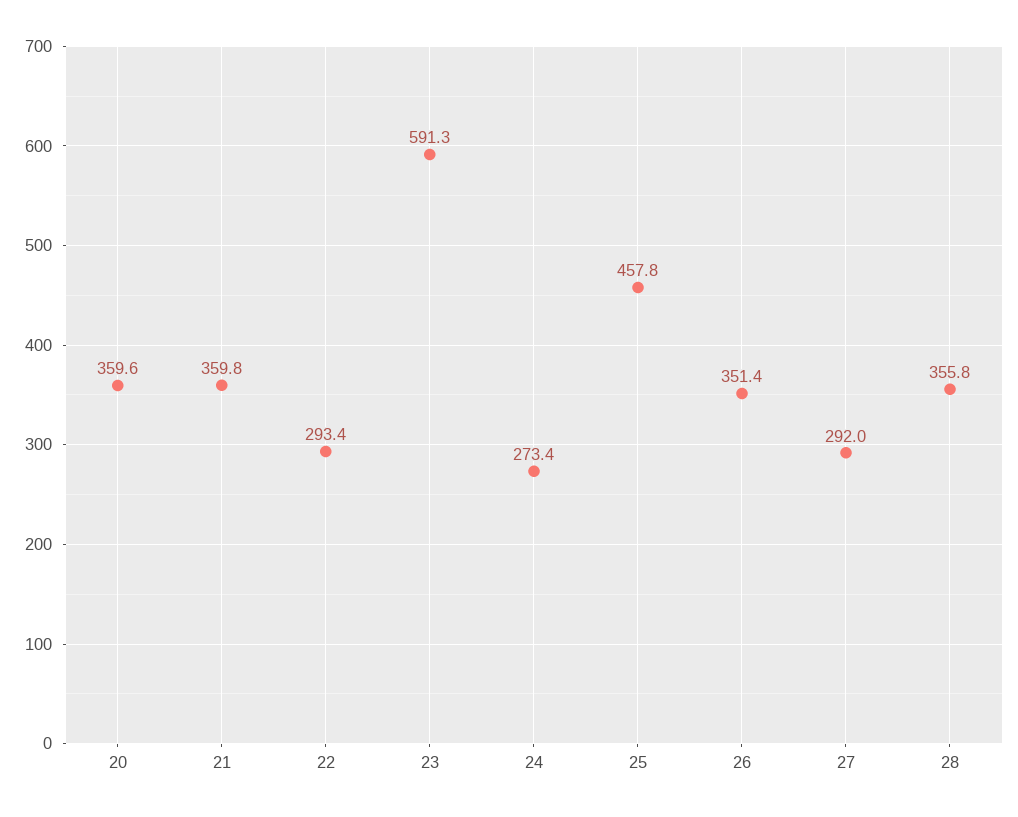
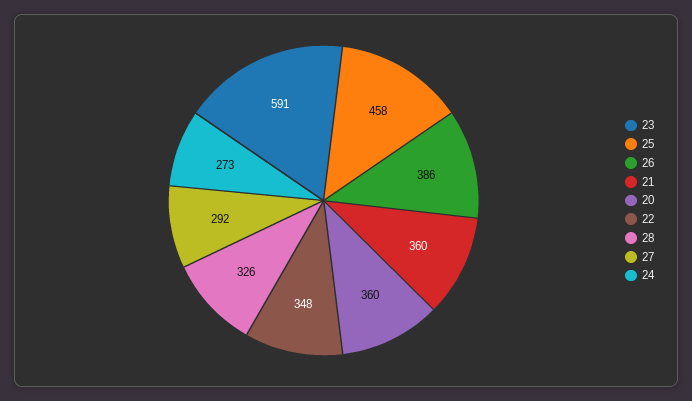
22: 293.4 -> 348
26: 351.4 -> 386
28: 355.8 -> 326

